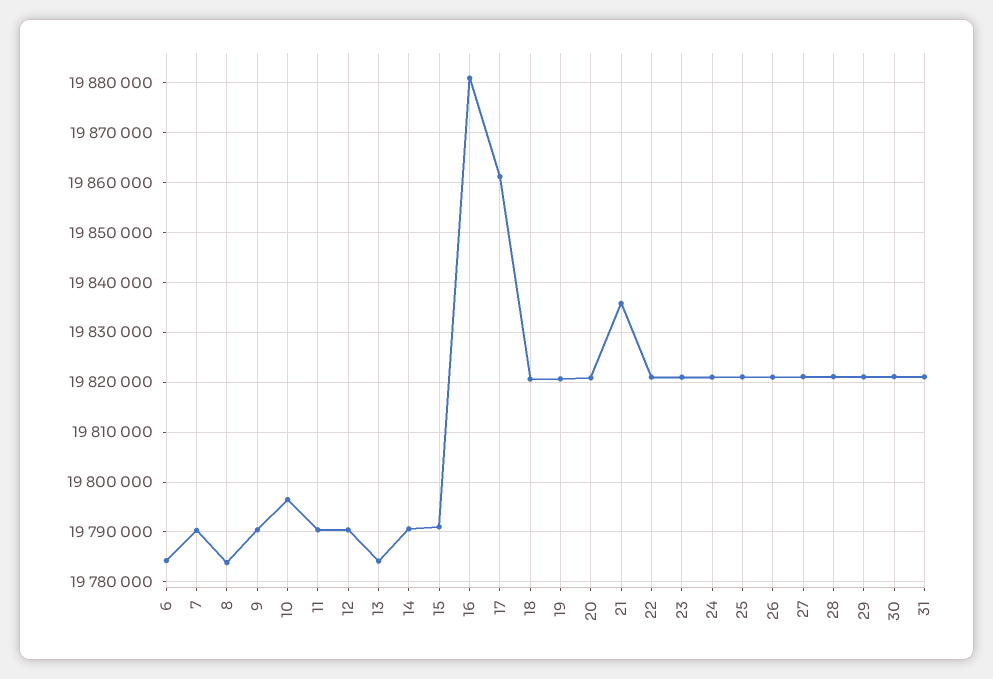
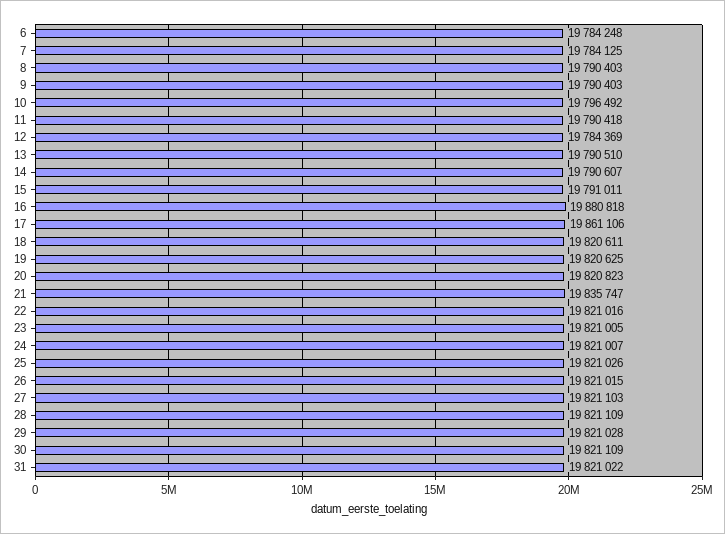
7: 19790000 -> 19784125
8: 19784000 -> 19790403
12: 19790000 -> 19784369
13: 19784000 -> 19790510

